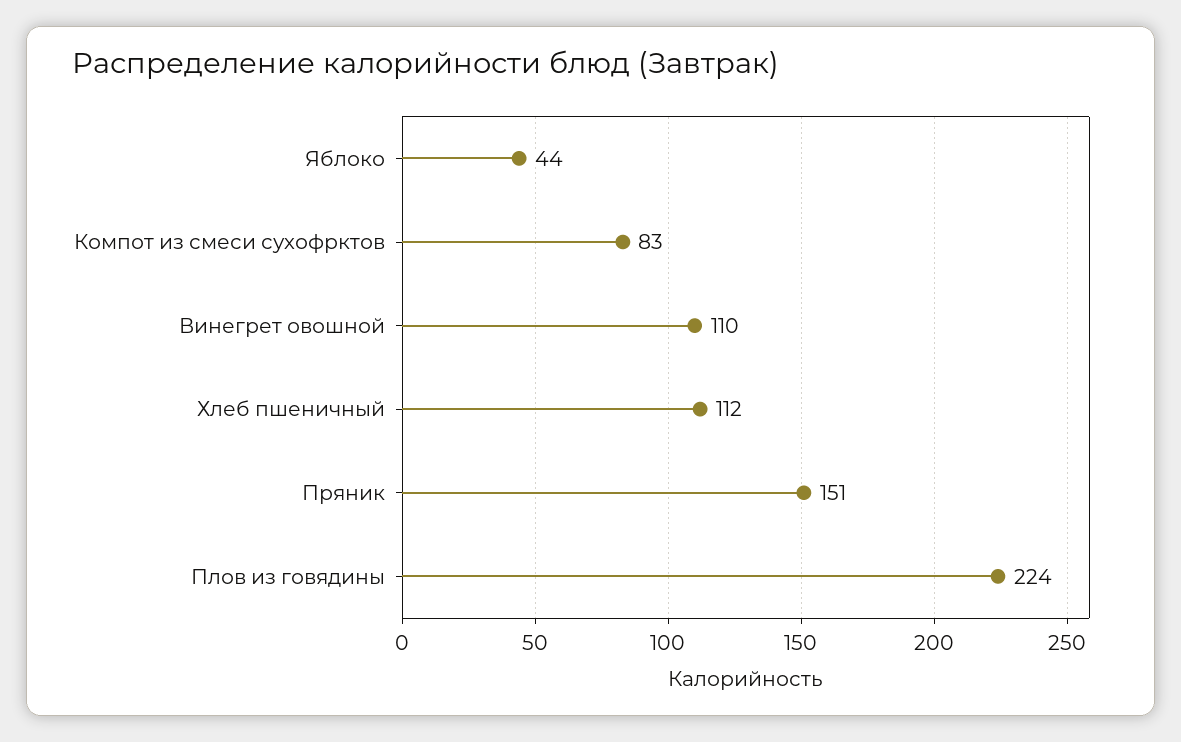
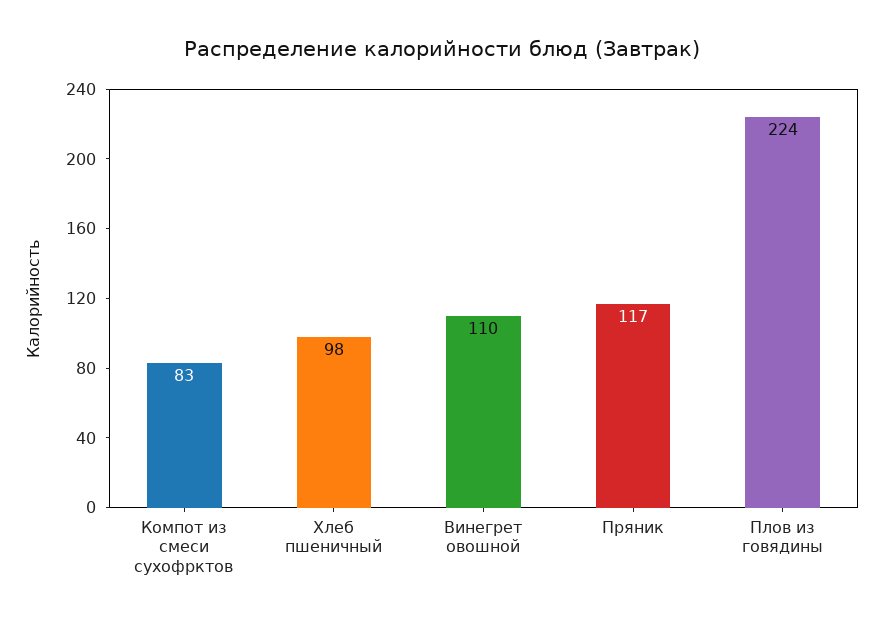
Яблоко: 44 -> none
Хлеб пшеничный: 112 -> 98
Пряник: 151 -> 117

